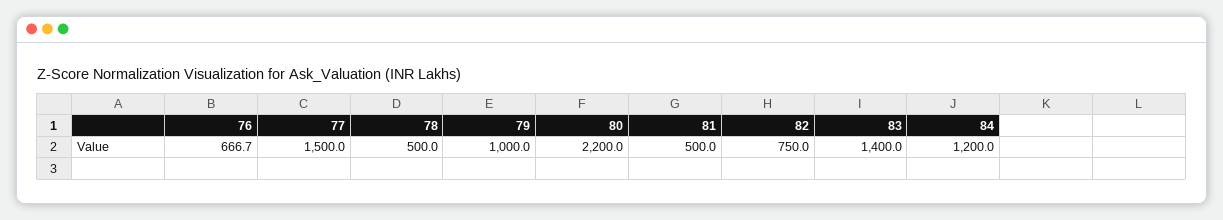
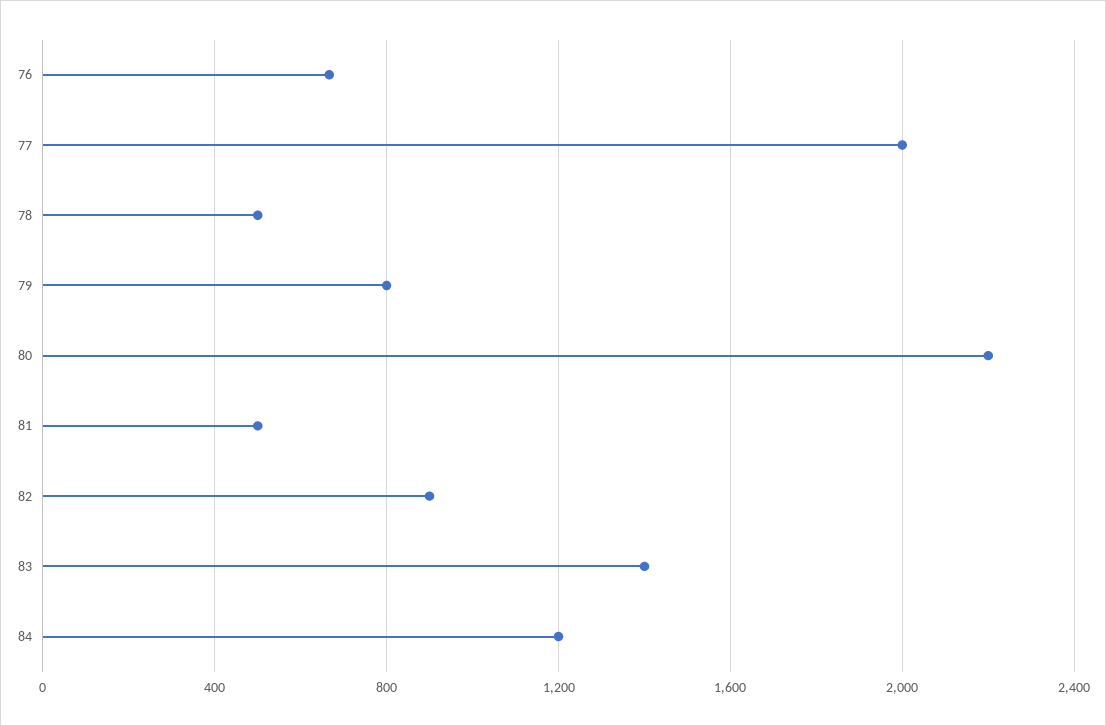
77: 1500 -> 2000
79: 1000 -> 800
82: 750 -> 900

